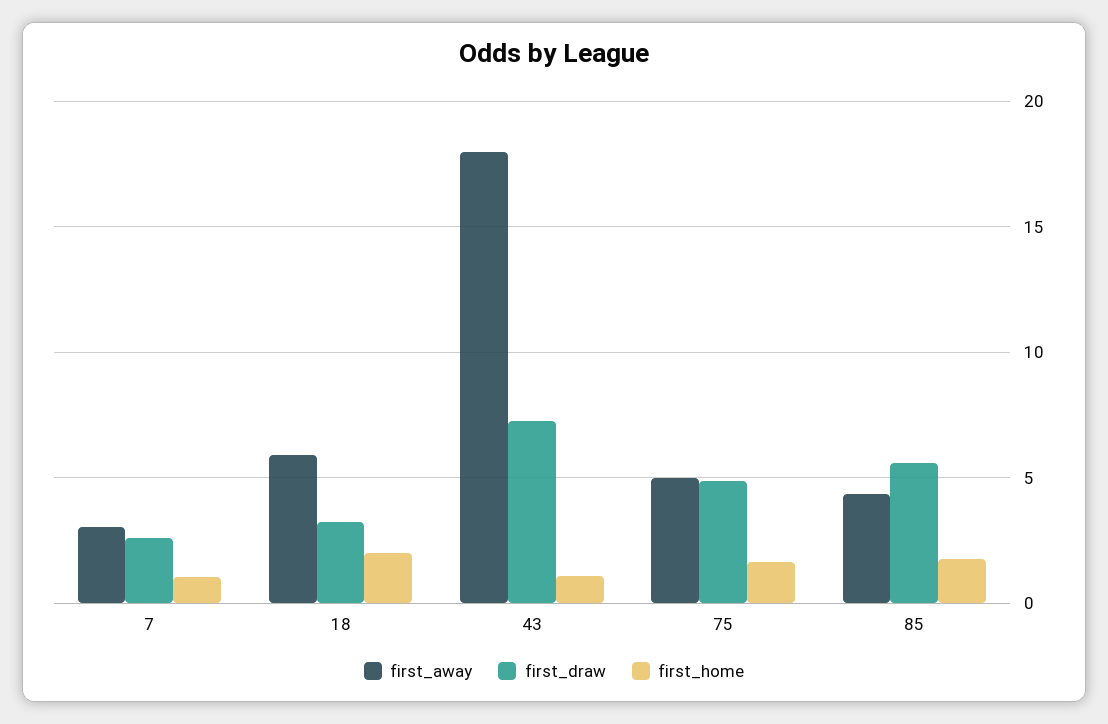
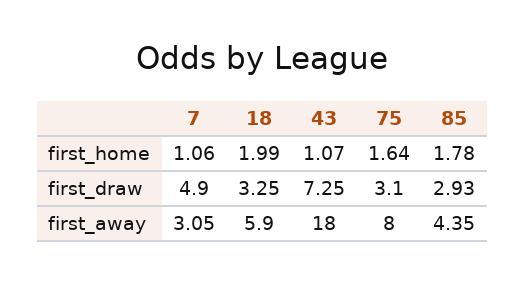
first_draw, 7: 2.5 -> 4.9
first_away, 75: 5 -> 8
first_draw, 75: 5 -> 3.1
first_draw, 85: 5.5 -> 2.93

